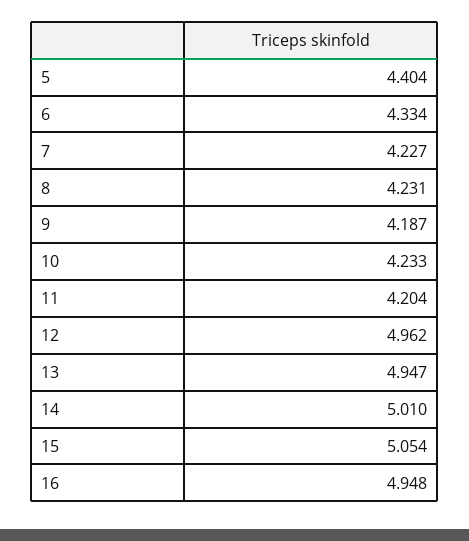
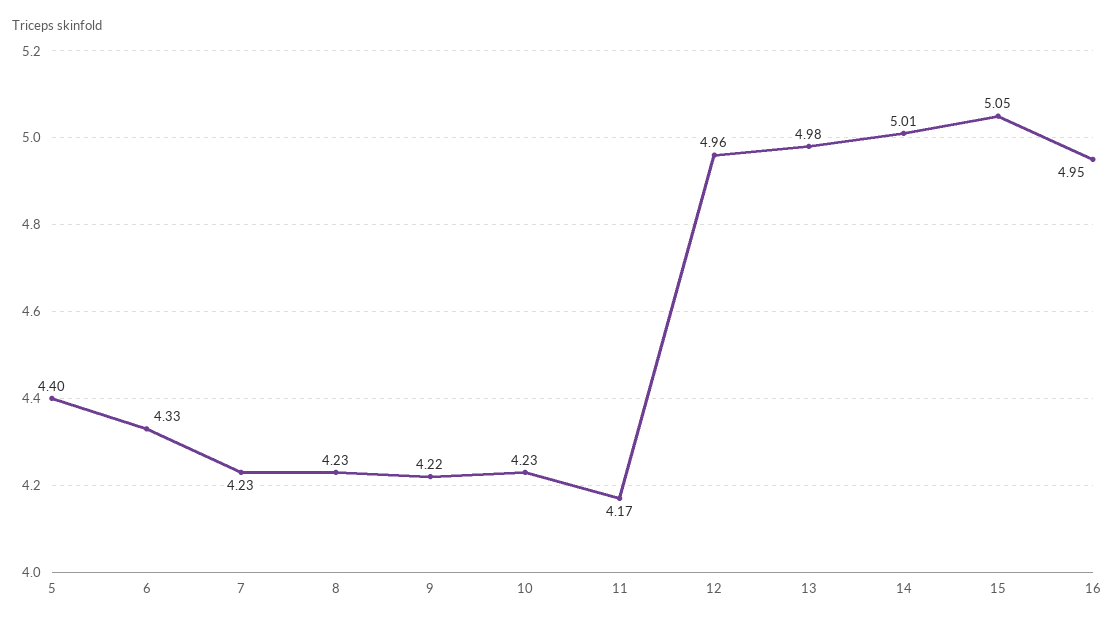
9: 4.187 -> 4.22
11: 4.204 -> 4.17
13: 4.947 -> 4.98

